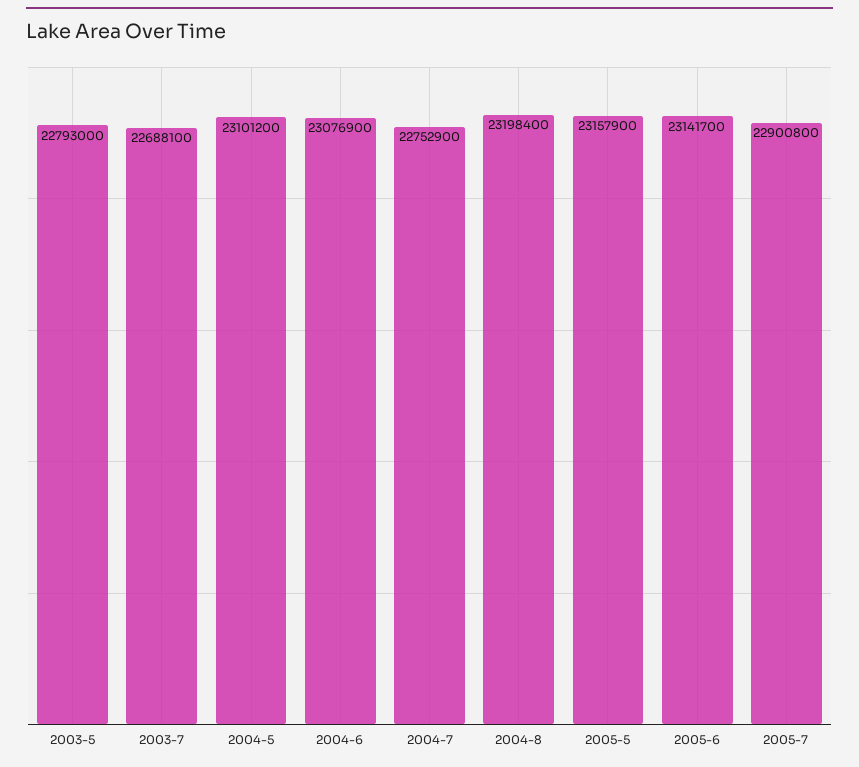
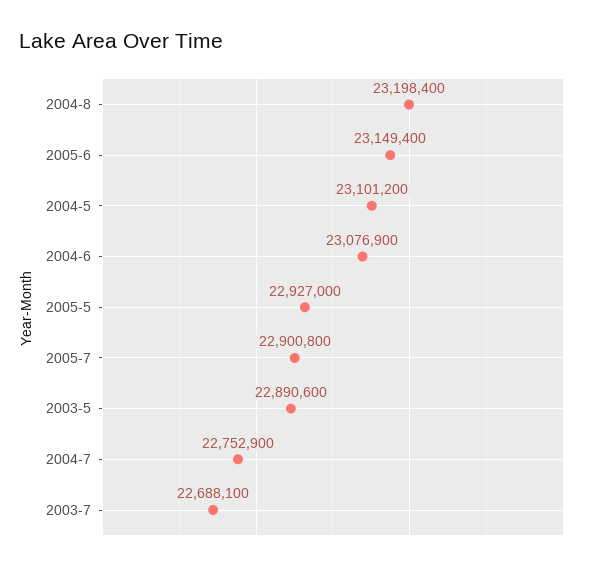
2003-5: 22793000 -> 22890600
2005-5: 23157900 -> 22927000
2005-6: 23141700 -> 23149400

